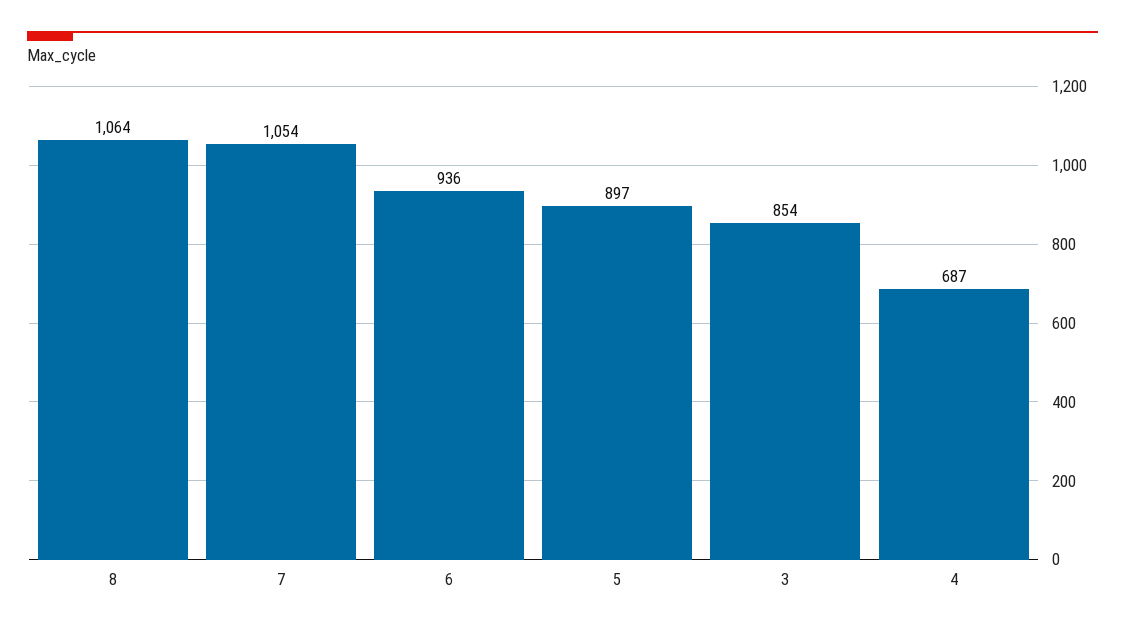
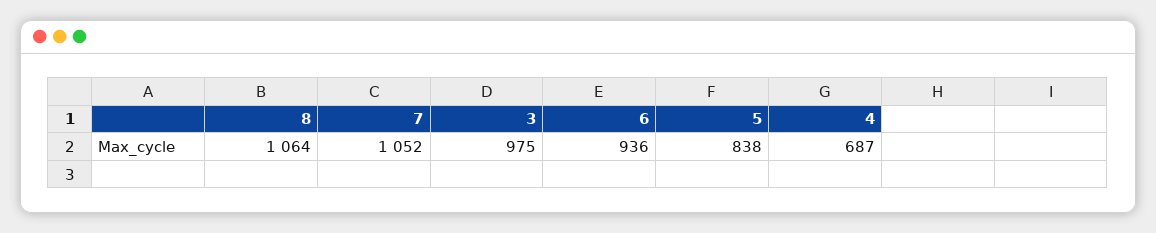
7: 1054 -> 1052
5: 897 -> 838
3: 854 -> 975

